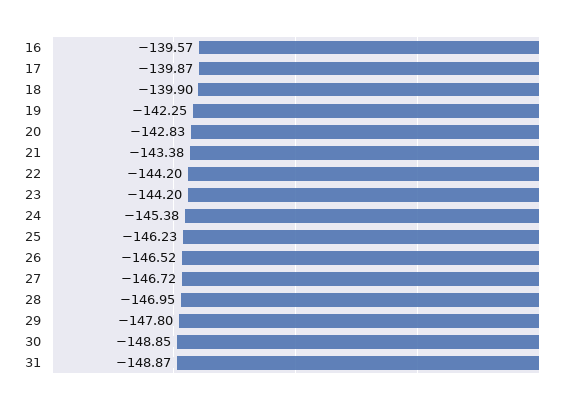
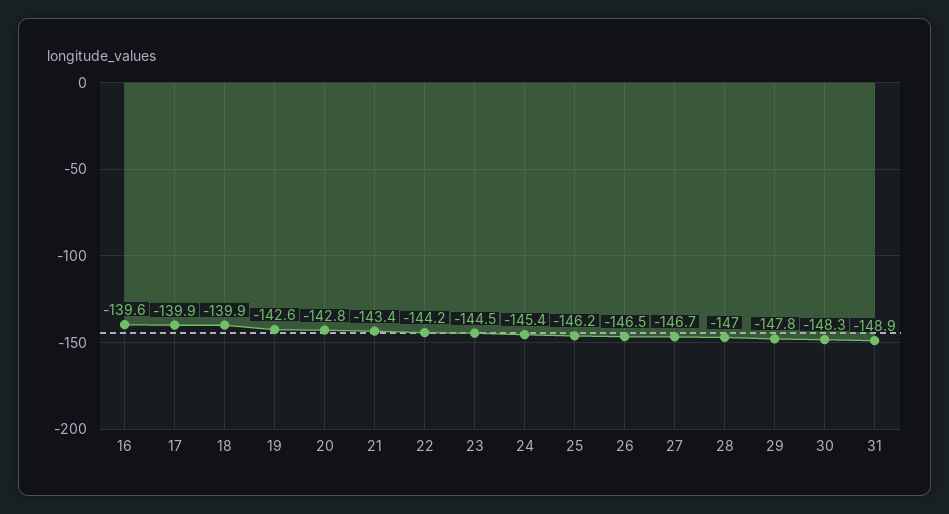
19: -142.25 -> -142.6
23: -144.2 -> -144.5
30: -148.85 -> -148.3

